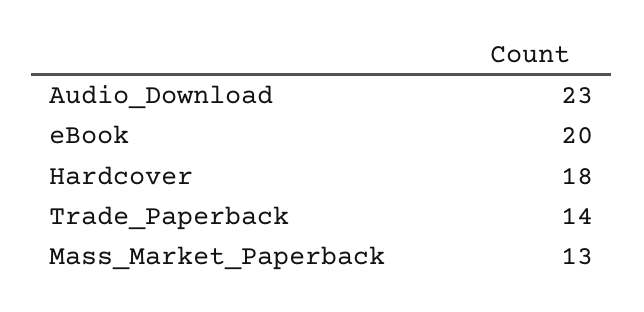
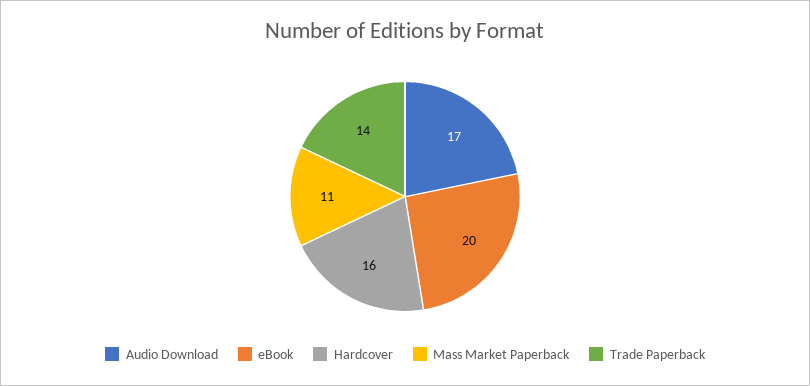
Audio_Download: 23 -> 17
Hardcover: 18 -> 16
Mass_Market_Paperback: 13 -> 11

